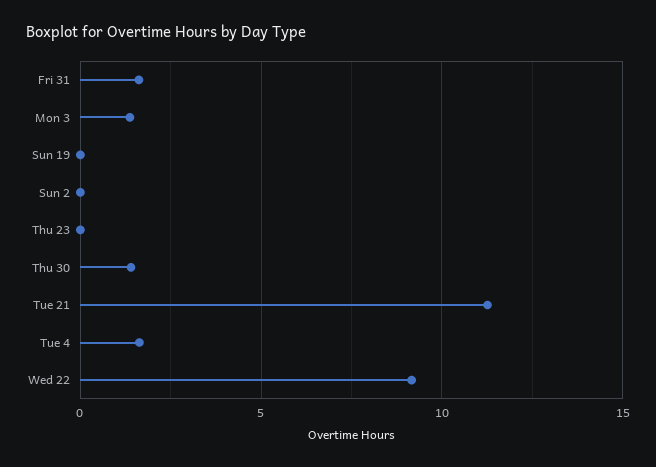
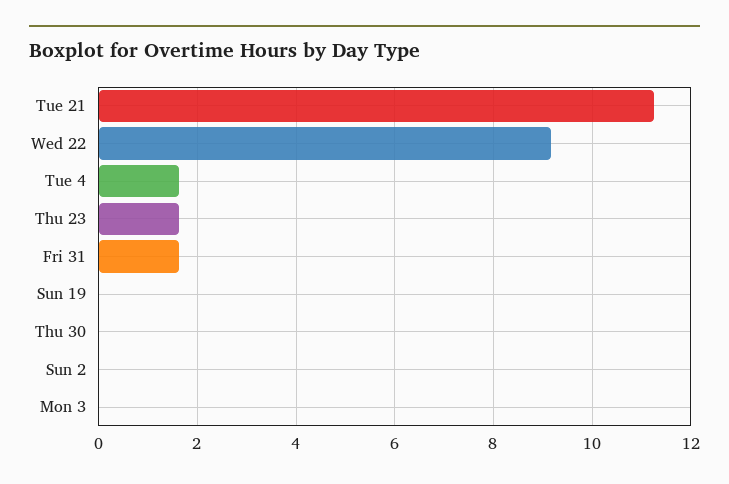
Mon 3: 1.5 -> 0
Thu 23: 0 -> 1.6
Thu 30: 1.5 -> 0

